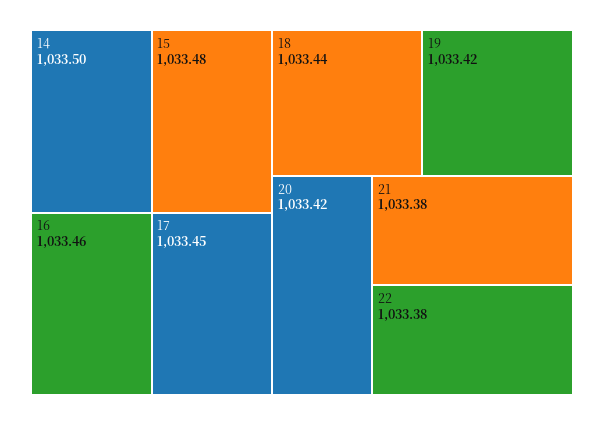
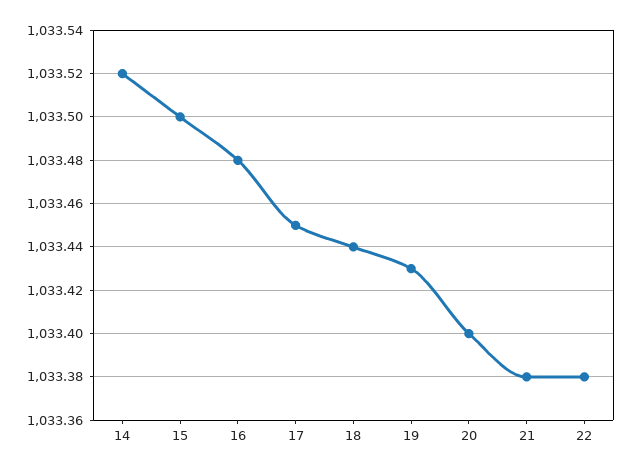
14: 1033.5 -> 1033.52
15: 1033.48 -> 1033.5
16: 1033.46 -> 1033.48
19: 1033.42 -> 1033.43
20: 1033.42 -> 1033.4

